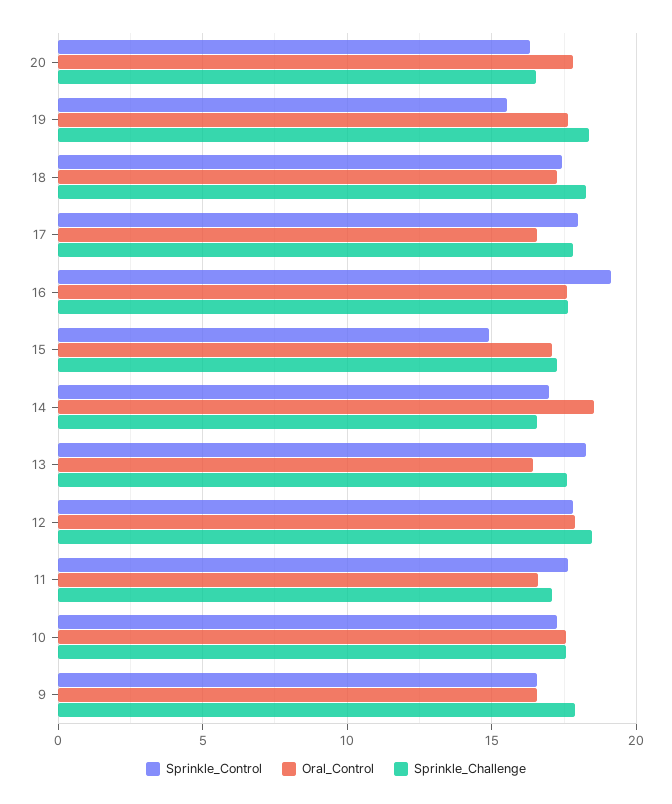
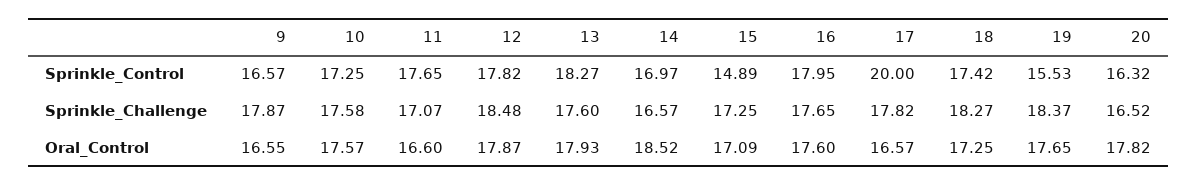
Sprinkle_Control, 17: 18 -> 20
Sprinkle_Control, 16: 19 -> 17.95
Oral_Control, 13: 16.5 -> 17.93

